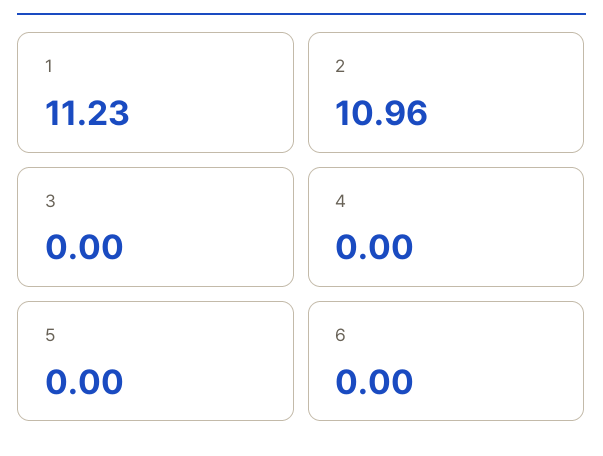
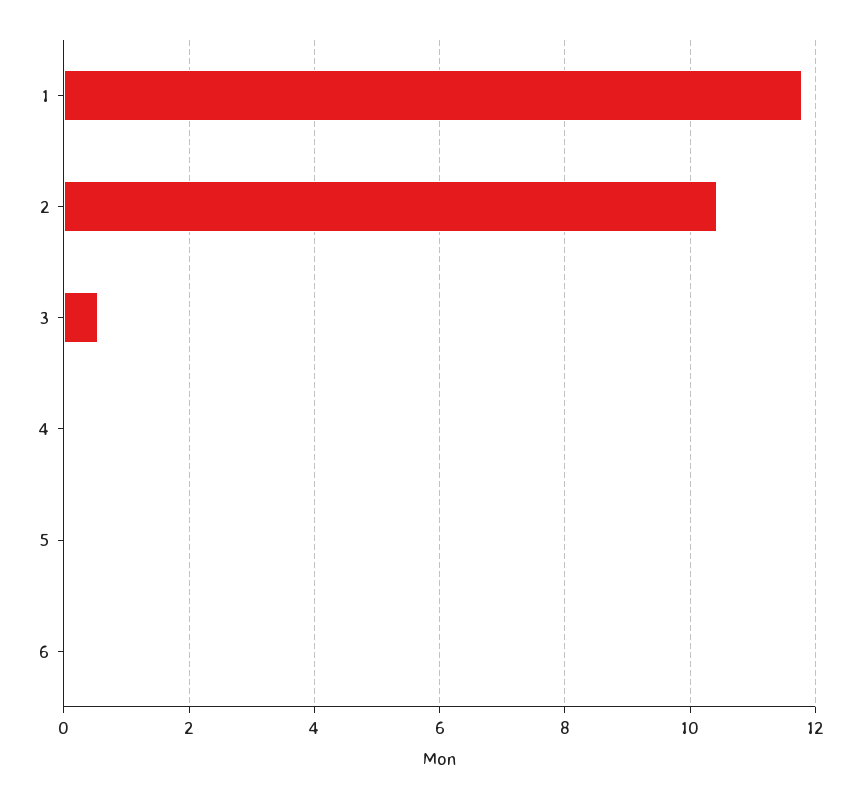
1: 11.23 -> 11.8
2: 10.96 -> 10.4
3: 0 -> 0.6

